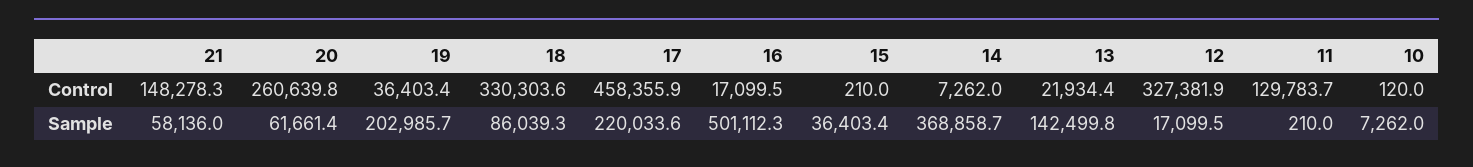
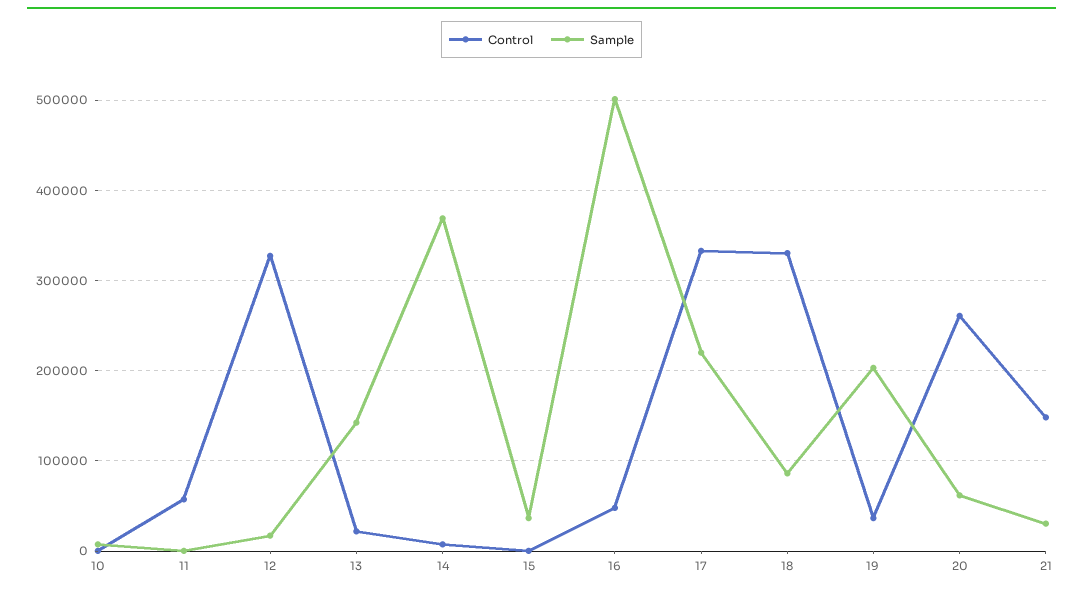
Control, 17: 458355.9 -> 330000
Control, 16: 17099.5 -> 50000
Control, 11: 129783.7 -> 60000
Sample, 21: 58136 -> 30000

